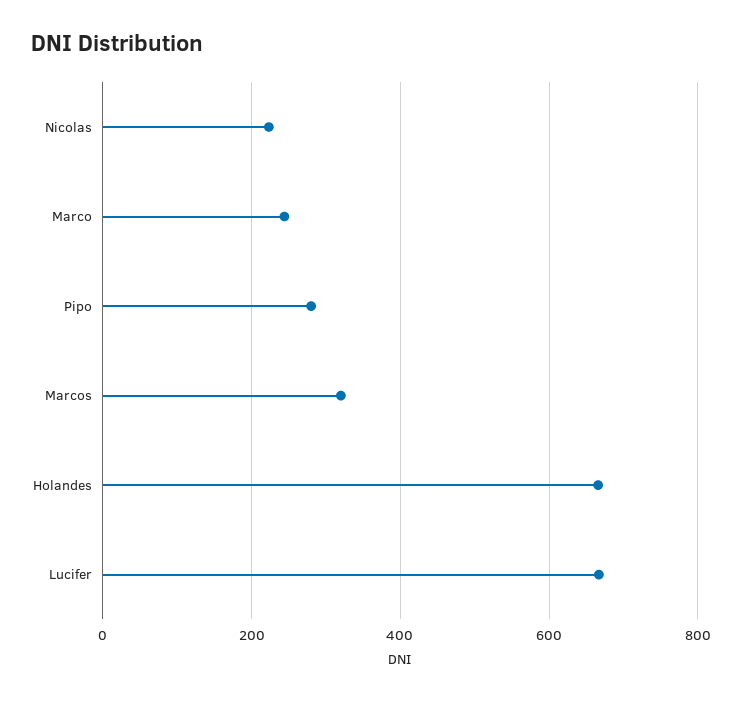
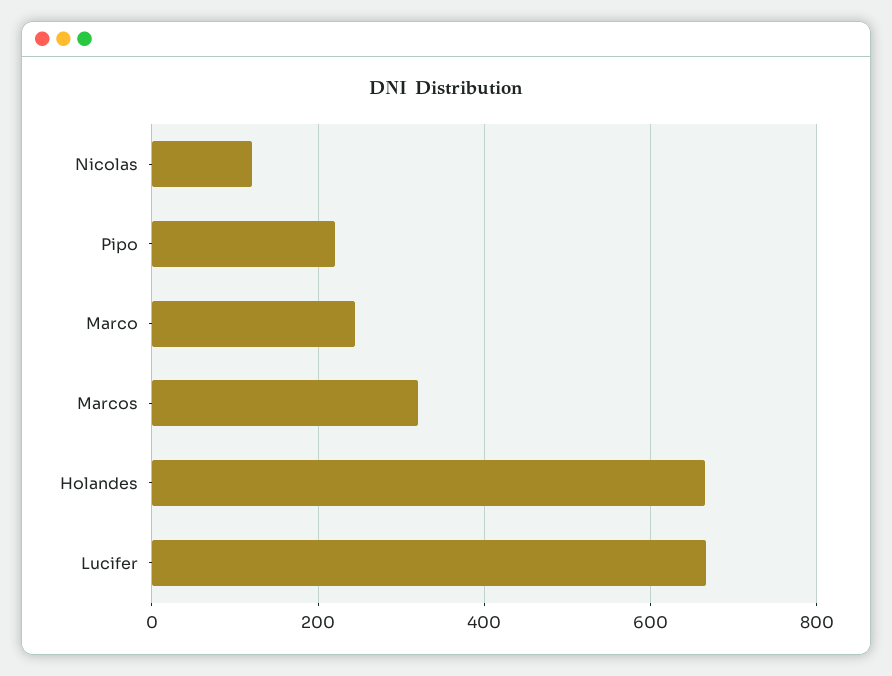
Nicolas: 220 -> 120
Pipo: 280 -> 220

